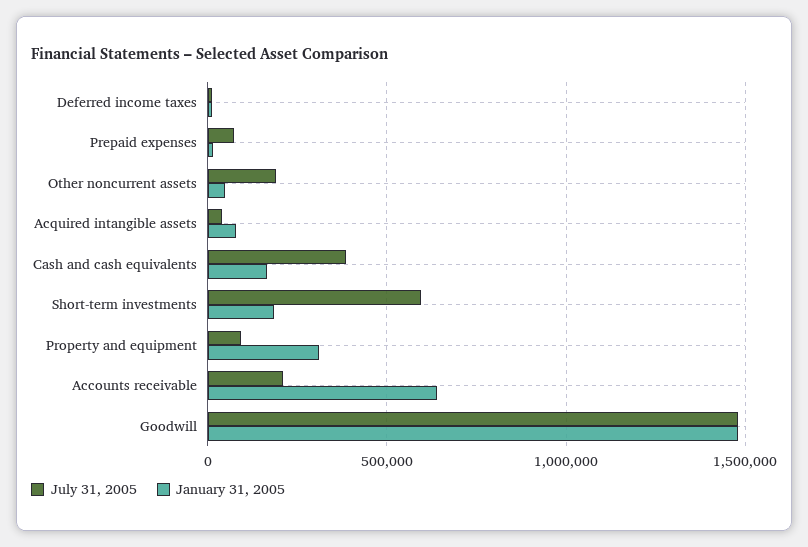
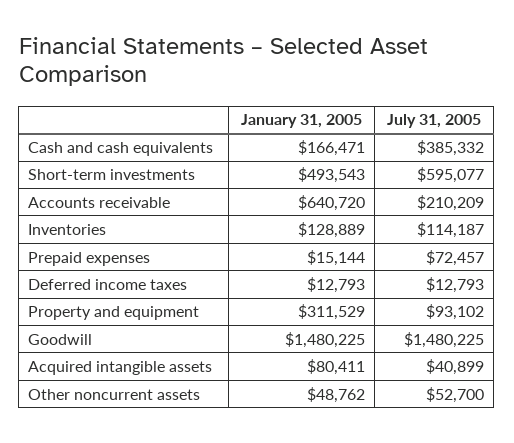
July 31, 2005, Other noncurrent assets: 200000 -> 52700
January 31, 2005, Short-term investments: 200000 -> 493543
January 31, 2005, Inventories: none -> 128889
July 31, 2005, Inventories: none -> 114187

